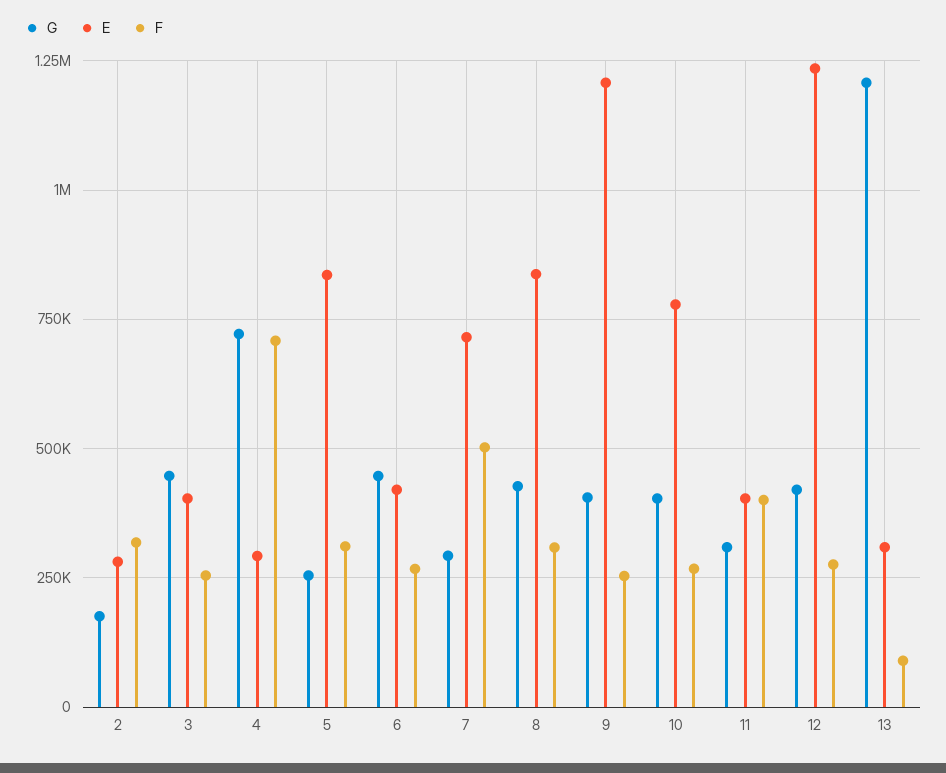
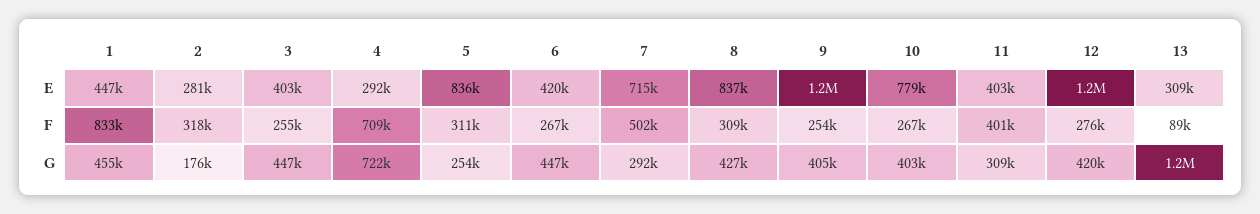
E, 1: none -> 447000
F, 1: none -> 833000
G, 1: none -> 455000

